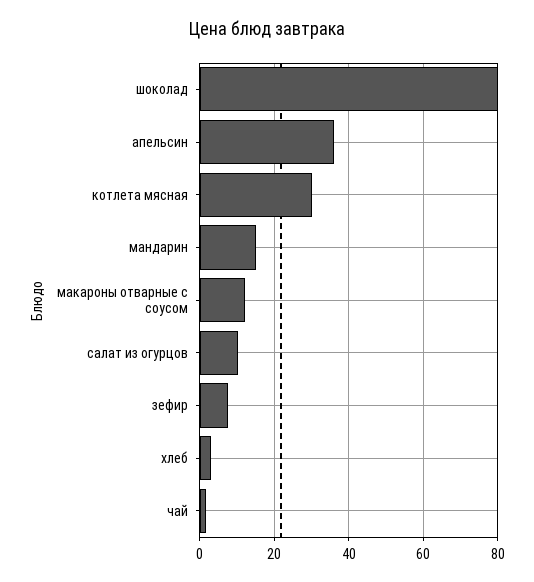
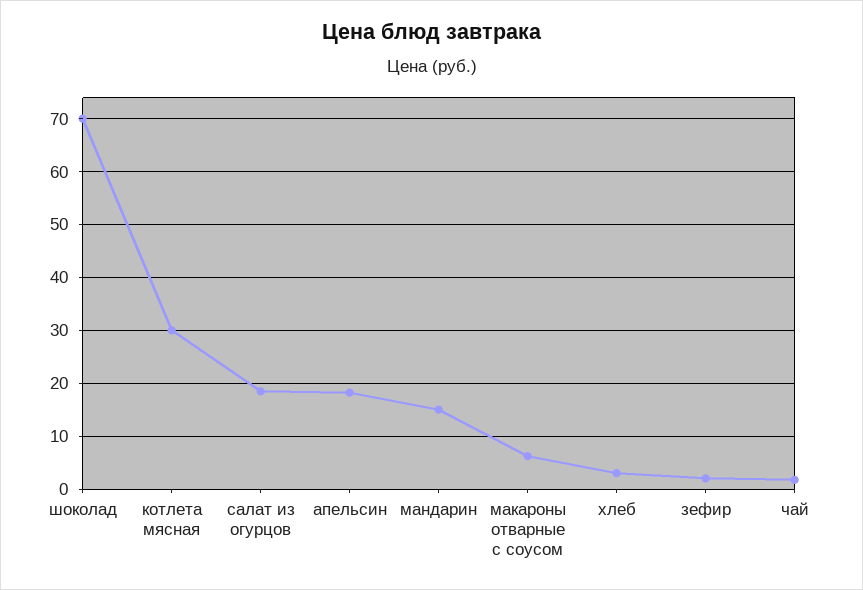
шоколад: 80 -> 70
апельсин: 36 -> 18
макароны отварные с соусом: 12 -> 6
салат из огурцов: 10 -> 18
зефир: 8 -> 2

